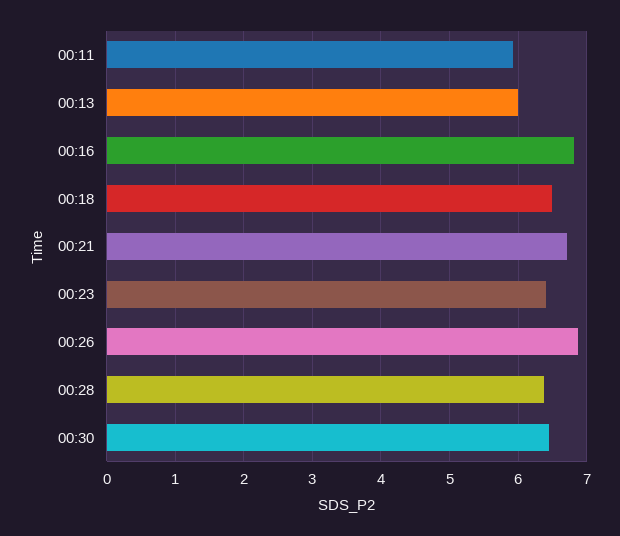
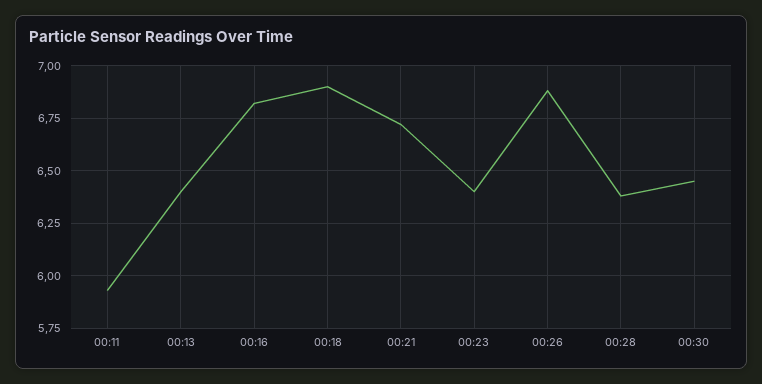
00:13: 6 -> 6.4
00:18: 6.5 -> 6.9

